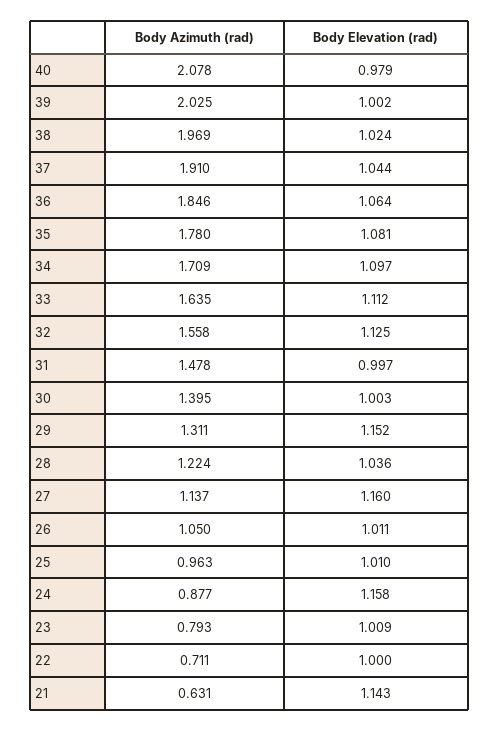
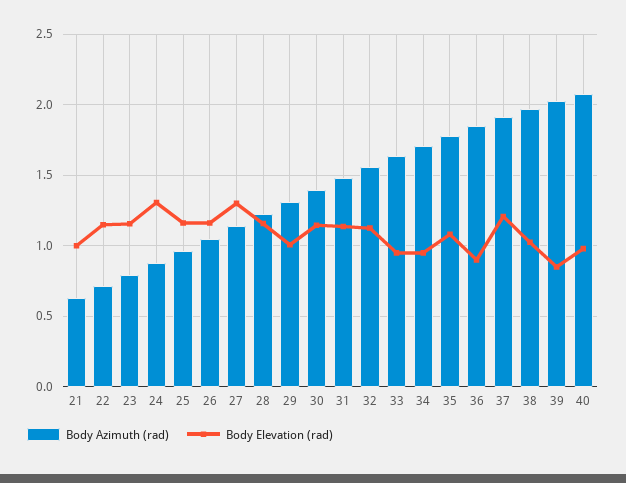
Body Elevation (rad), 39: 1.002 -> 0.85
Body Elevation (rad), 37: 1.044 -> 1.2
Body Elevation (rad), 36: 1.064 -> 0.9
Body Elevation (rad), 34: 1.097 -> 0.95
Body Elevation (rad), 33: 1.112 -> 0.95
Body Elevation (rad), 31: 0.997 -> 1.15
Body Elevation (rad), 30: 1.003 -> 1.15
Body Elevation (rad), 29: 1.152 -> 1
Body Elevation (rad), 28: 1.036 -> 1.15
Body Elevation (rad), 27: 1.16 -> 1.3
Body Elevation (rad), 26: 1.011 -> 1.15
Body Elevation (rad), 25: 1.01 -> 1.15
Body Elevation (rad), 24: 1.158 -> 1.3
Body Elevation (rad), 23: 1.009 -> 1.15
Body Elevation (rad), 22: 1 -> 1.15
Body Elevation (rad), 21: 1.143 -> 1

